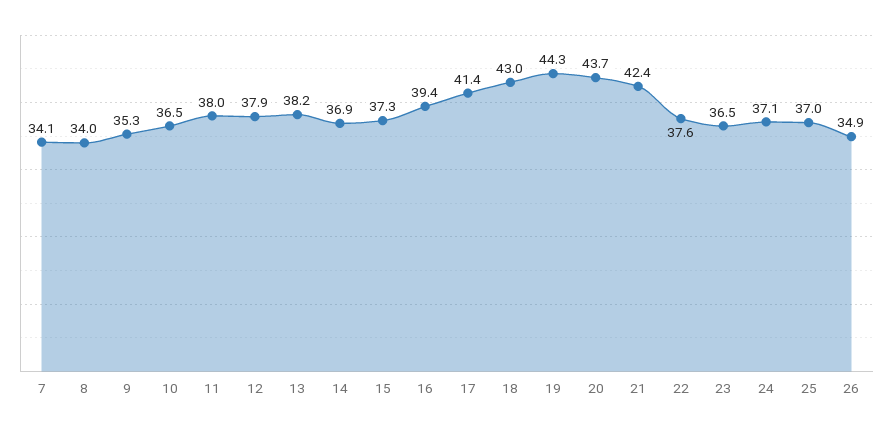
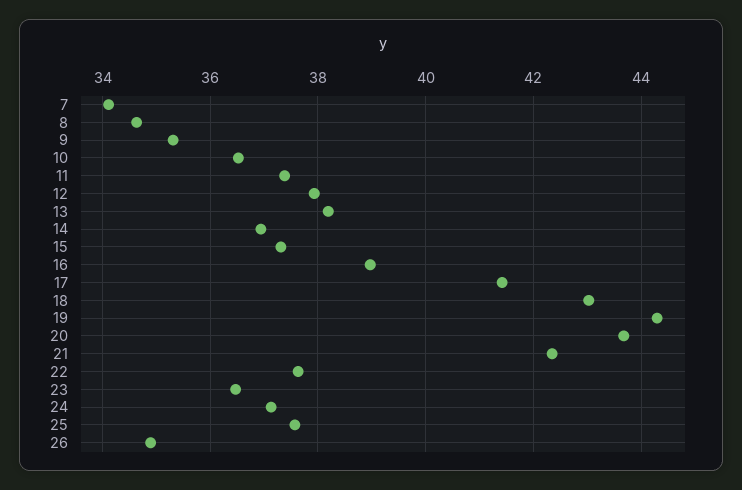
8: 34 -> 34.6
11: 38 -> 37.4
16: 39.4 -> 39
25: 37 -> 37.6

